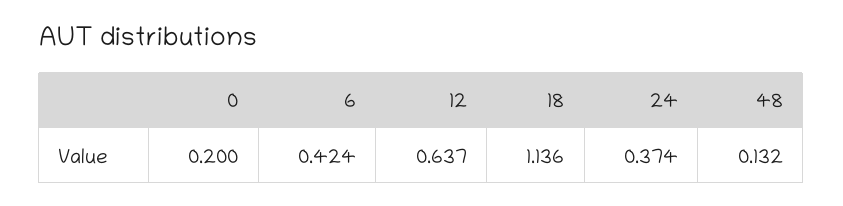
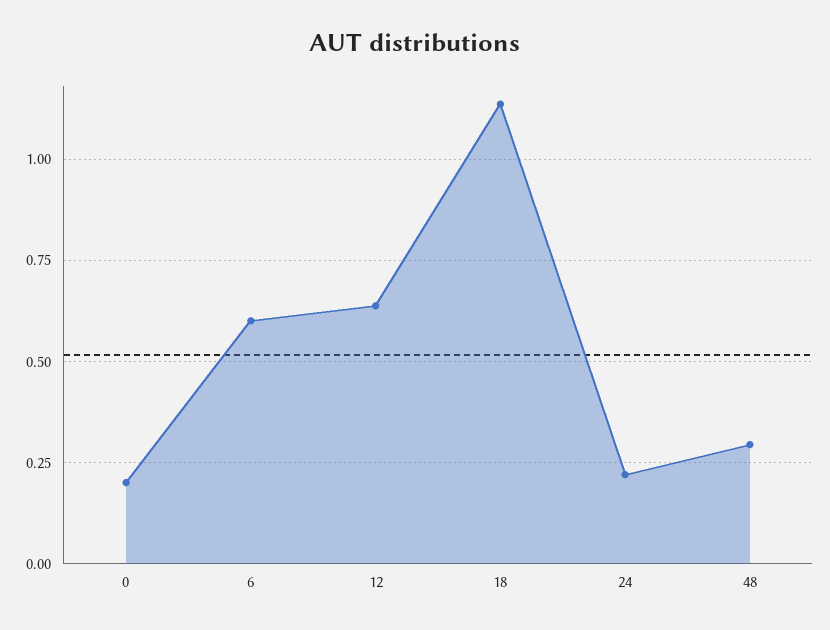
6: 0.424 -> 0.6
24: 0.374 -> 0.225
48: 0.132 -> 0.3

